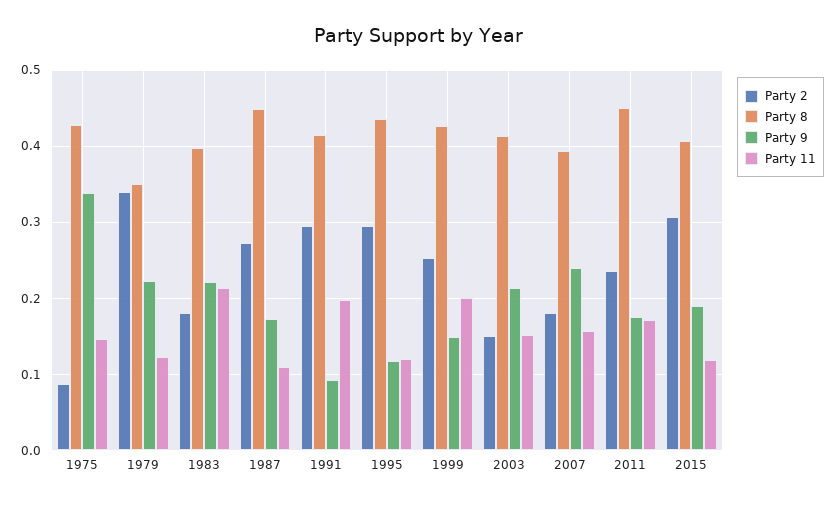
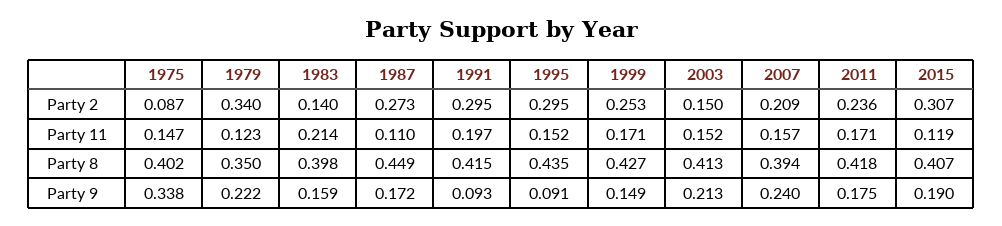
Party 8, 1975: 0.43 -> 0.402
Party 2, 1983: 0.18 -> 0.14
Party 9, 1983: 0.22 -> 0.159
Party 9, 1995: 0.12 -> 0.091
Party 11, 1995: 0.12 -> 0.152
Party 11, 1999: 0.2 -> 0.171
Party 2, 2007: 0.18 -> 0.209
Party 8, 2011: 0.45 -> 0.418

